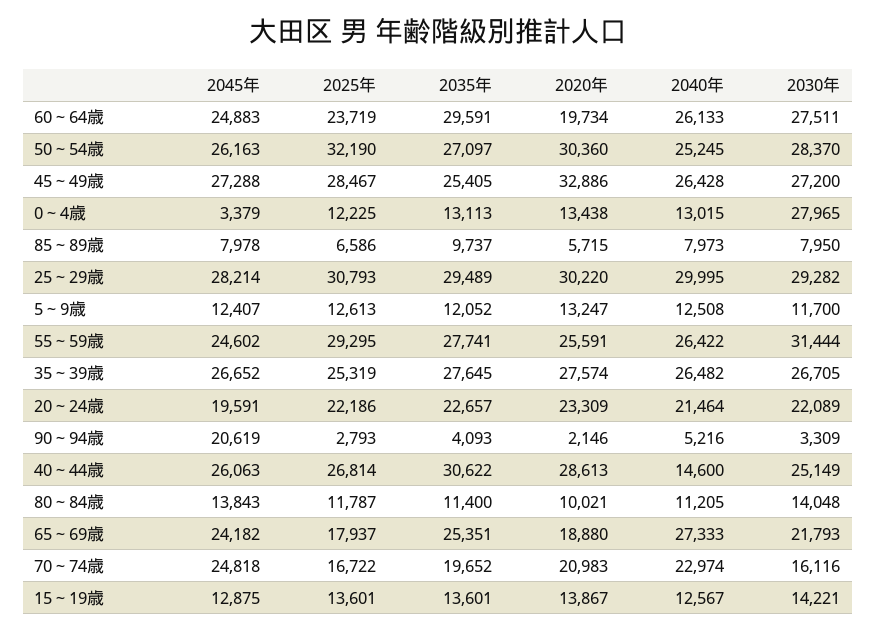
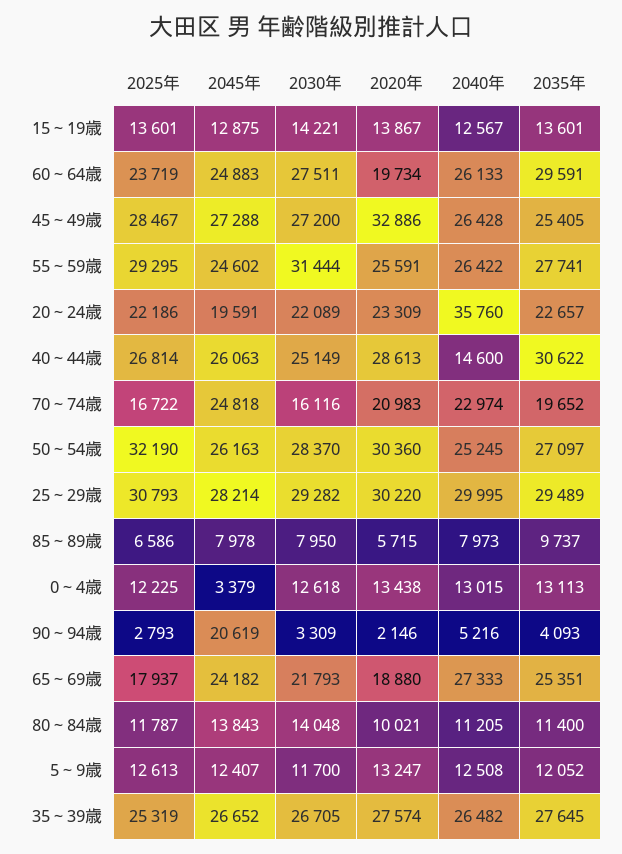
2030年, 0～4歳: 27965 -> 12618
2040年, 20～24歳: 21464 -> 35760

